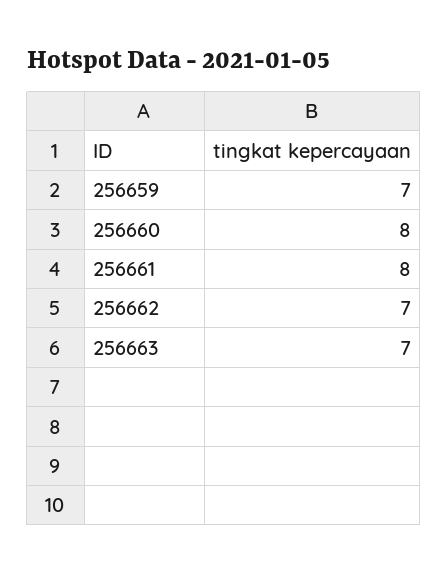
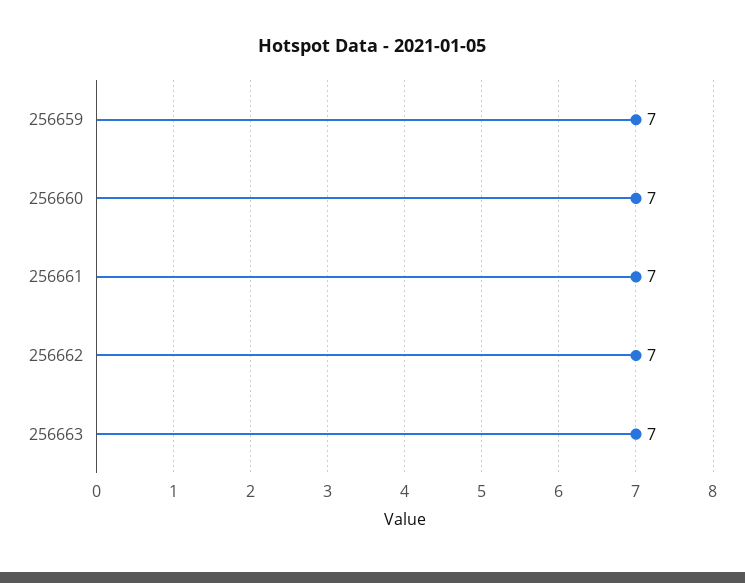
256660: 8 -> 7
256661: 8 -> 7

